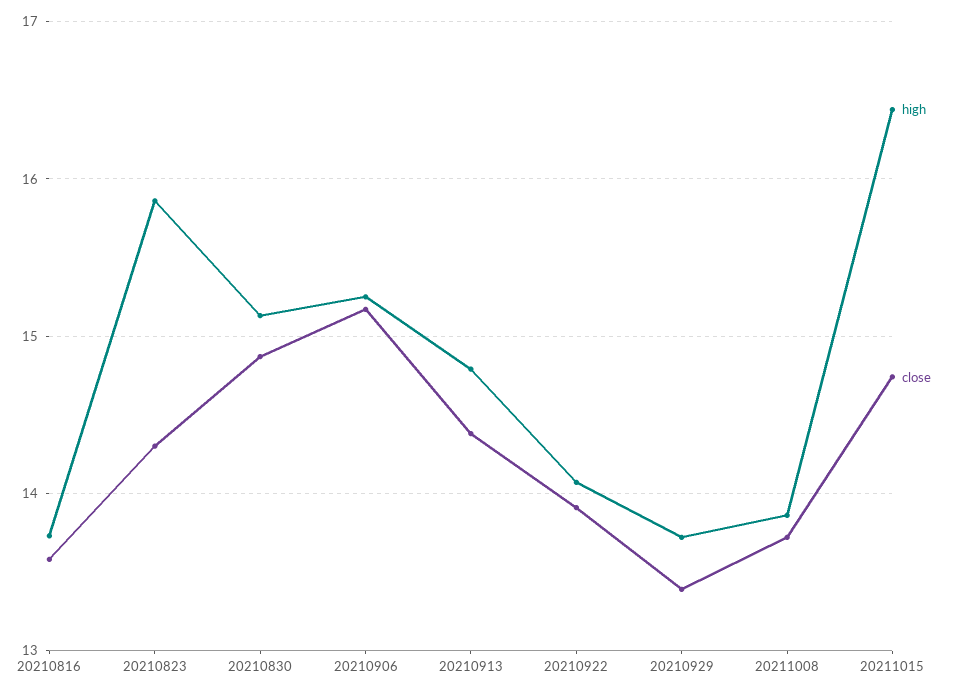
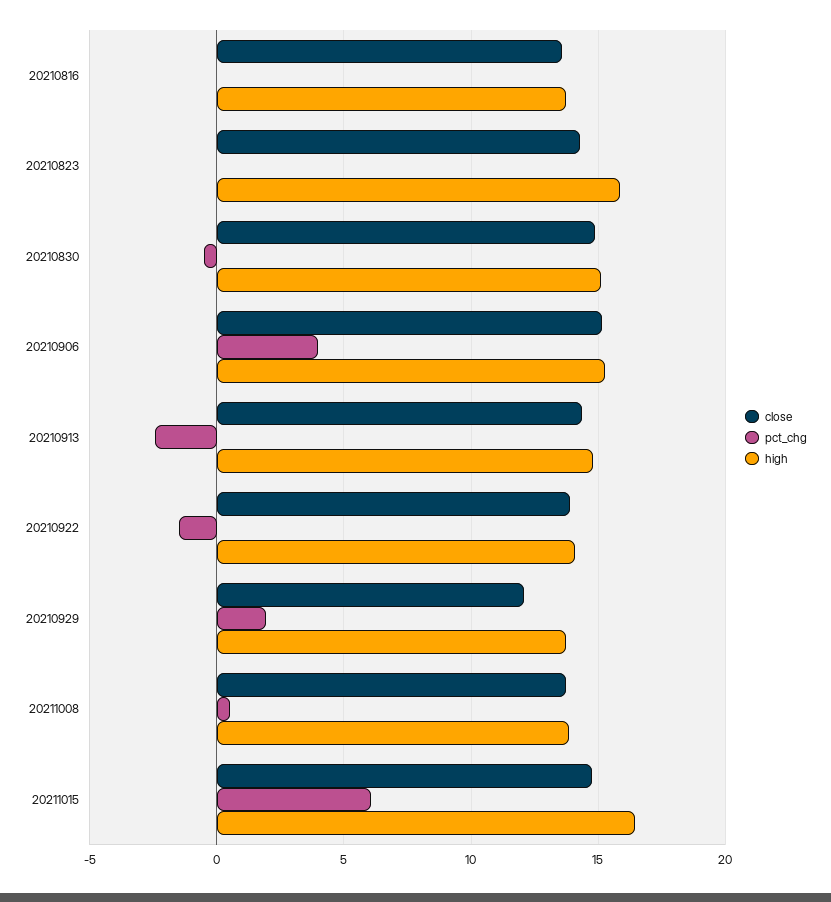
close, 20210929: 13.4 -> 12
pct_chg, 20210816: none -> 0
pct_chg, 20210823: none -> 0
pct_chg, 20210830: none -> -0.5
pct_chg, 20210906: none -> 4
pct_chg, 20210913: none -> -2.5
pct_chg, 20210922: none -> -1.5
pct_chg, 20210929: none -> 2
pct_chg, 20211008: none -> 0.5
pct_chg, 20211015: none -> 6

